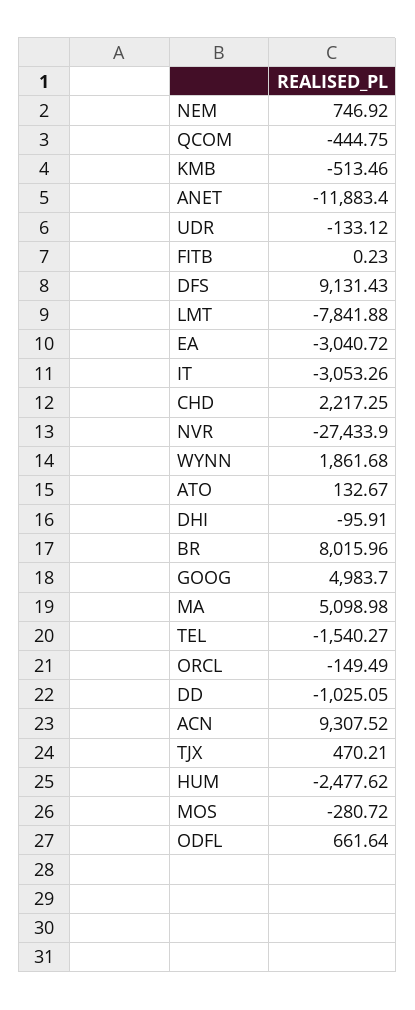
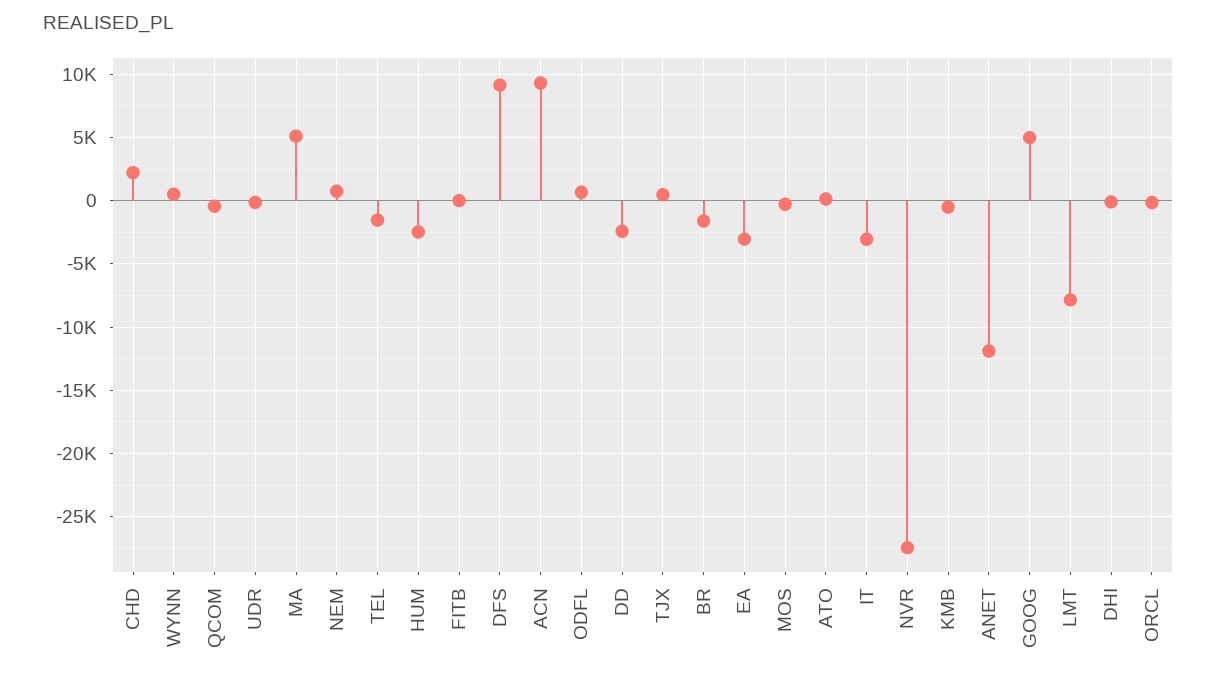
WYNN: 1861.68 -> 500
BR: 8015.96 -> -1500
DD: -1025.05 -> -2500

